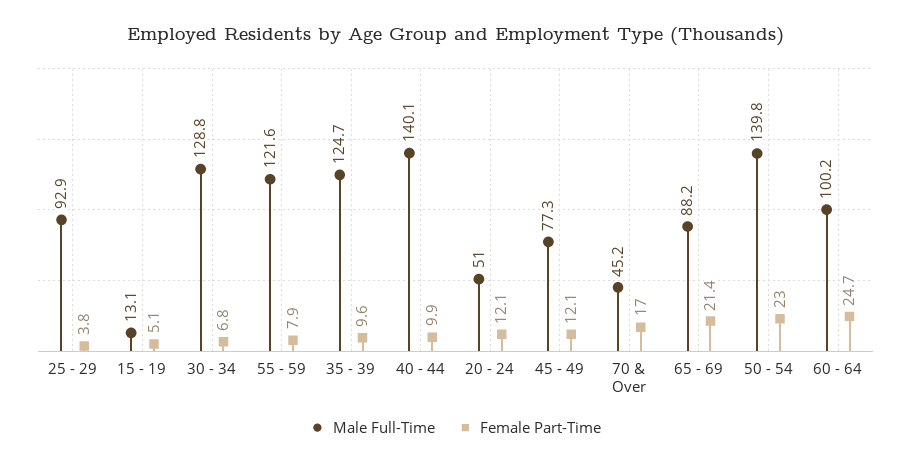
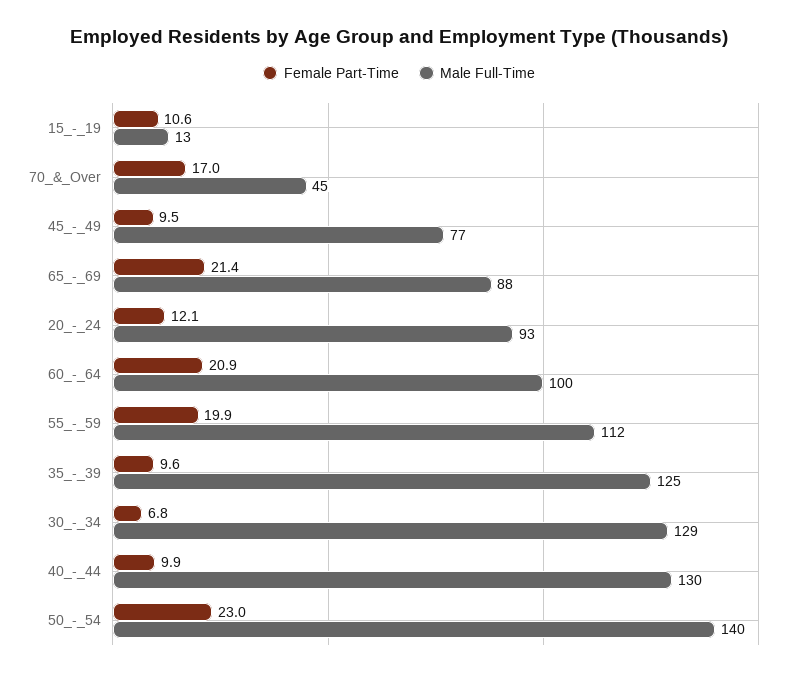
Male Full-Time, 25 - 29: 92.9 -> none
Female Part-Time, 25 - 29: 3.8 -> none
Female Part-Time, 15 - 19: 5.1 -> 10.6
Male Full-Time, 55 - 59: 121.6 -> 112
Female Part-Time, 55 - 59: 7.9 -> 19.9
Male Full-Time, 40 - 44: 140.1 -> 130
Male Full-Time, 20 - 24: 51 -> 93
Female Part-Time, 45 - 49: 12.1 -> 9.5
Female Part-Time, 60 - 64: 24.7 -> 20.9

